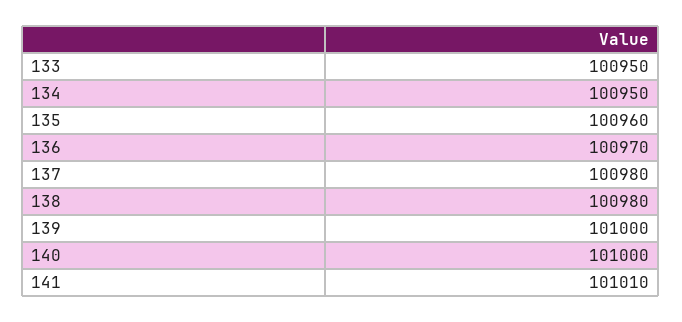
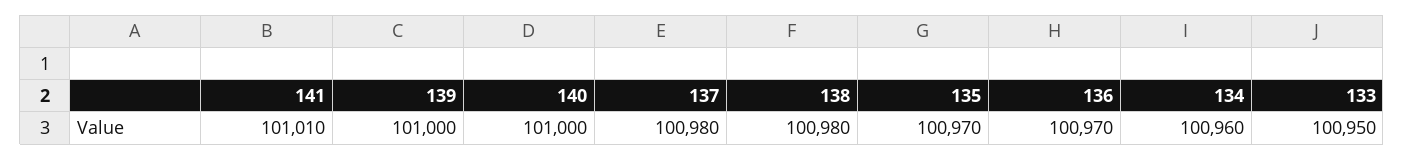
134: 100950 -> 100960
135: 100960 -> 100970

